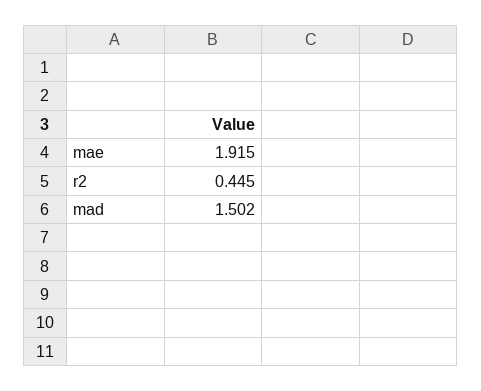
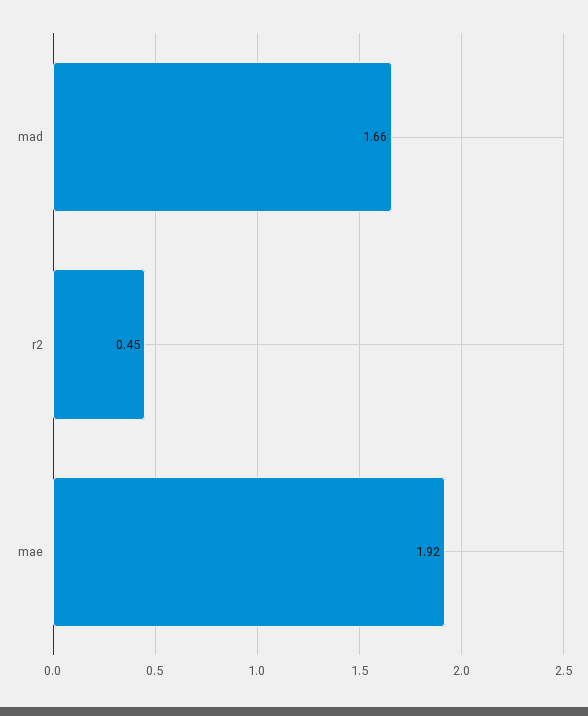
mad: 1.502 -> 1.66

